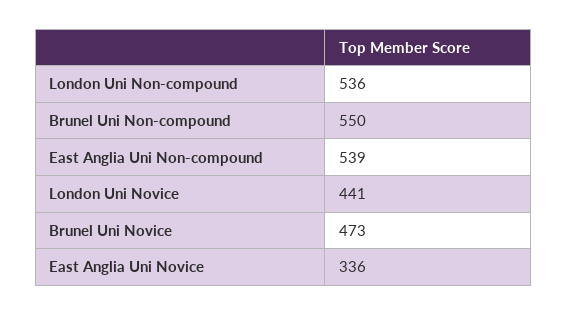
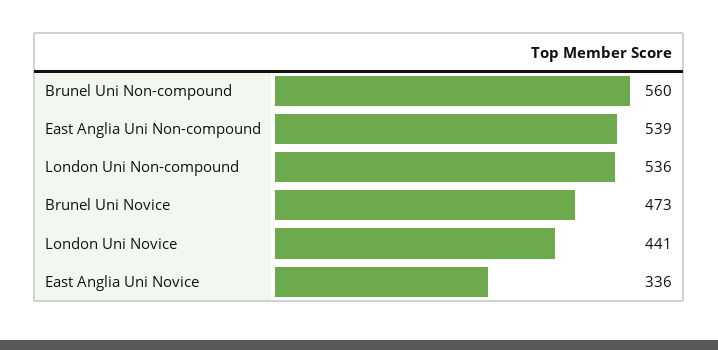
Brunel Uni Non-compound: 550 -> 560

